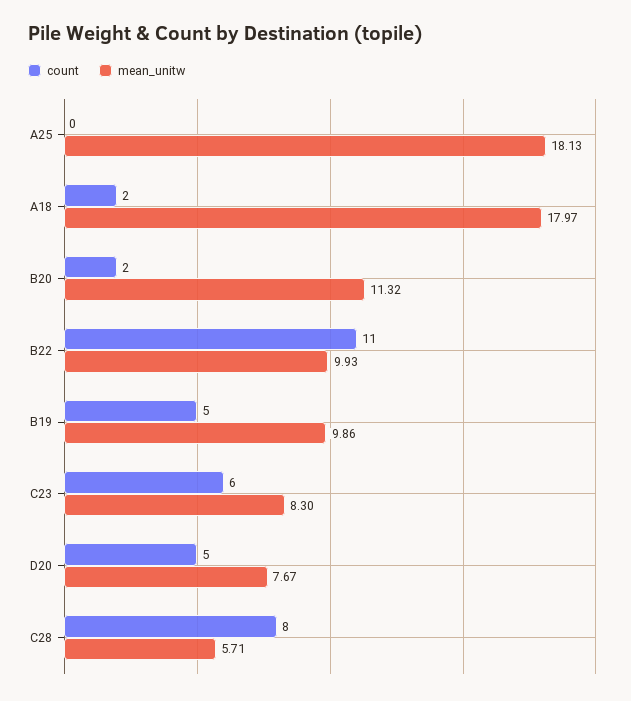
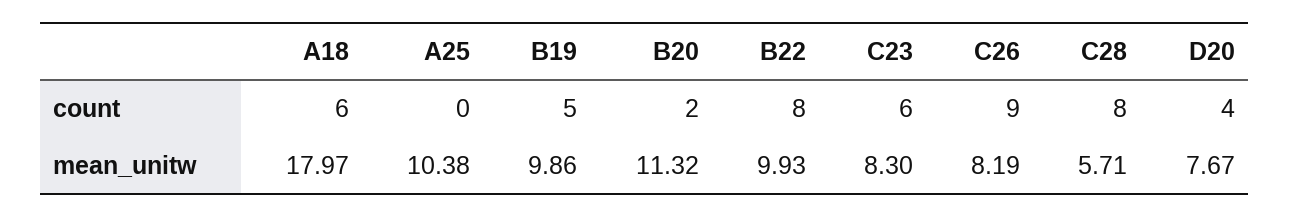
mean_unitw, A25: 18.13 -> 10.38
count, A18: 2 -> 6
count, B22: 11 -> 8
count, D20: 5 -> 4
count, C26: none -> 9
mean_unitw, C26: none -> 8.19

